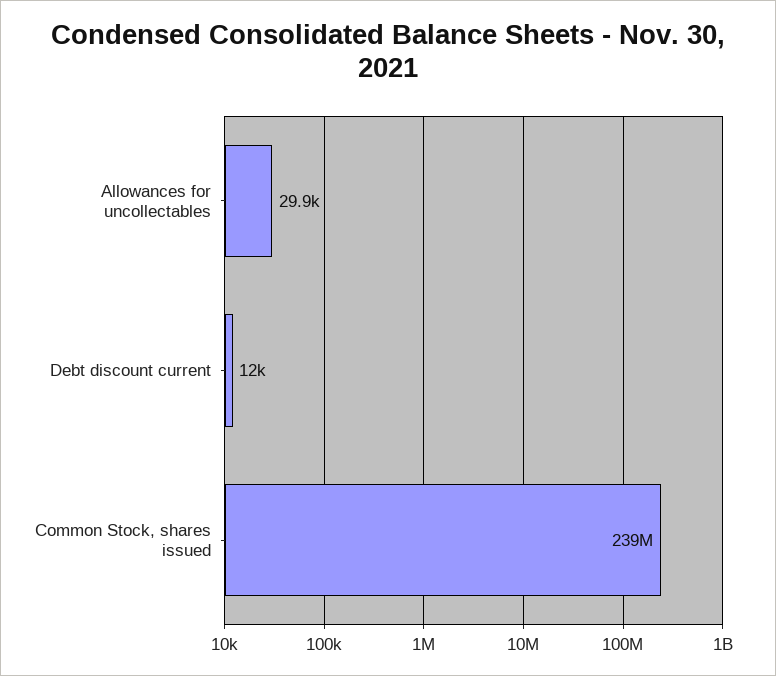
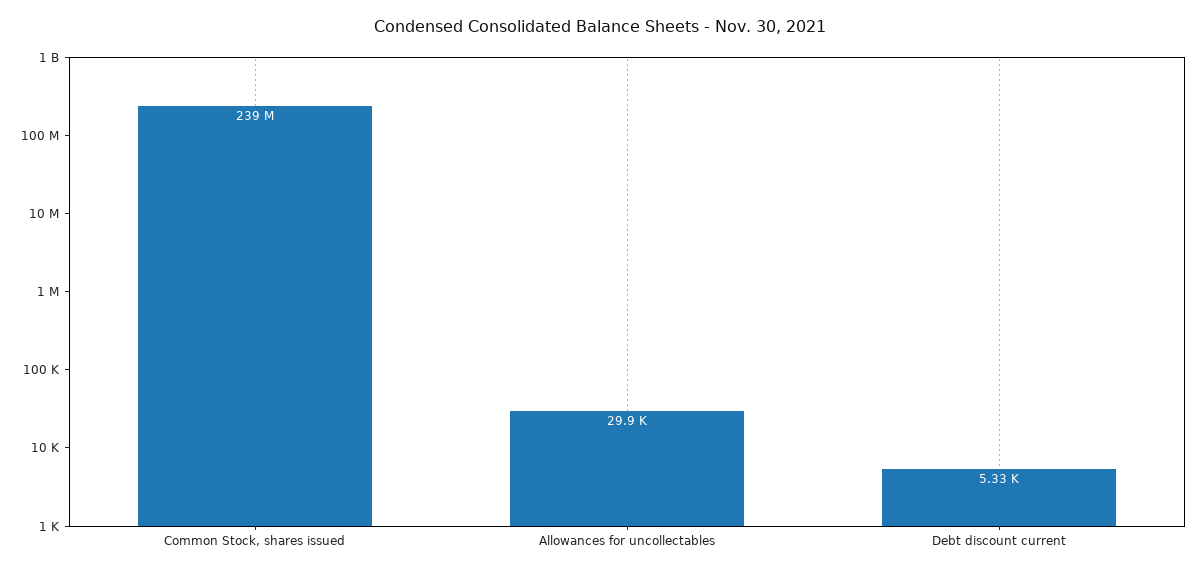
Debt discount current: 12000 -> 5330

